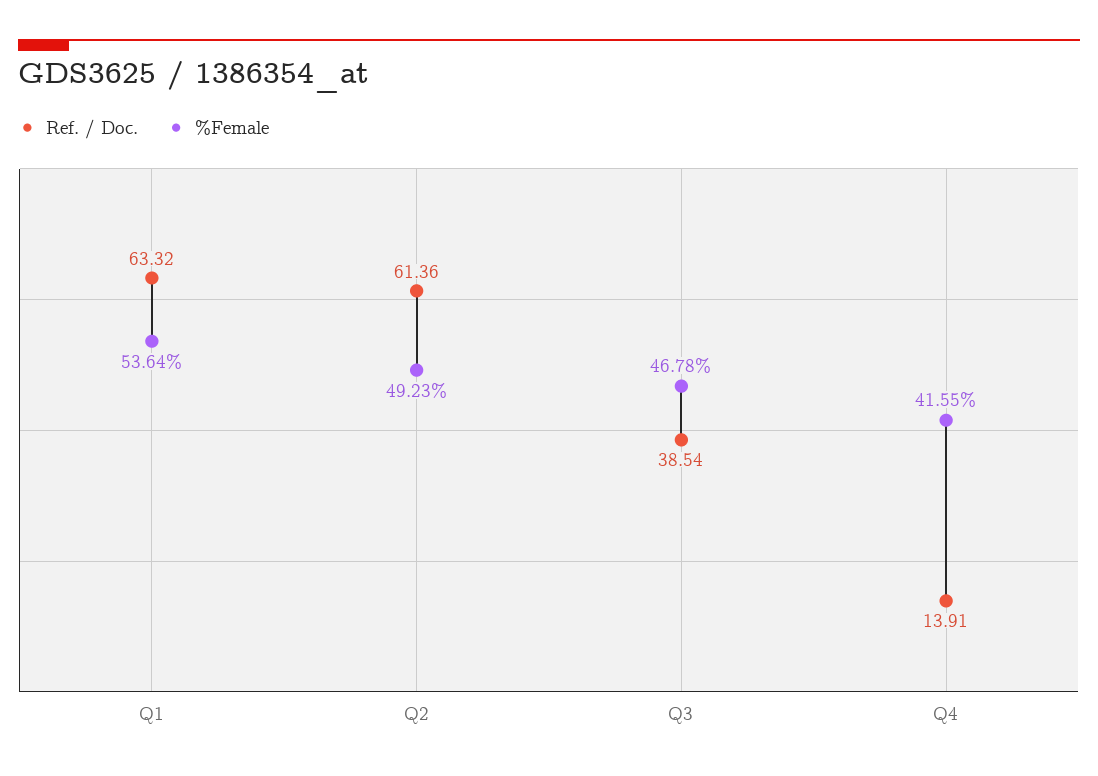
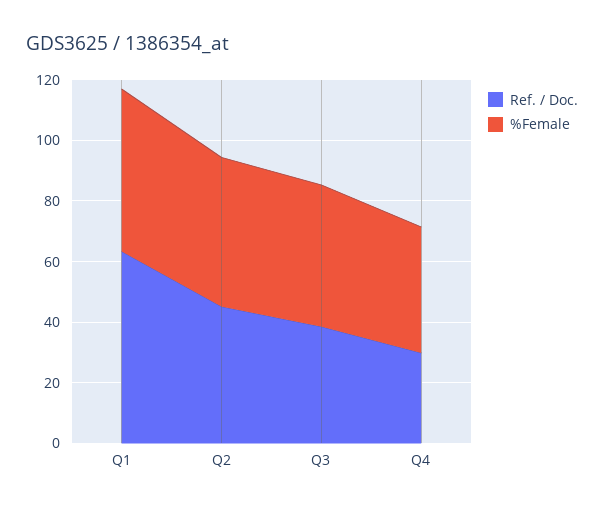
Ref. / Doc., Q2: 61.36 -> 45
Ref. / Doc., Q4: 13.91 -> 30

